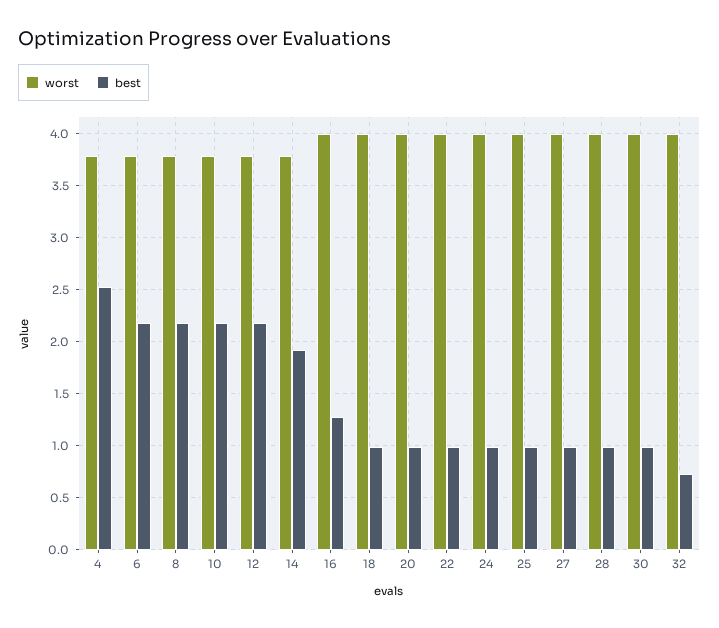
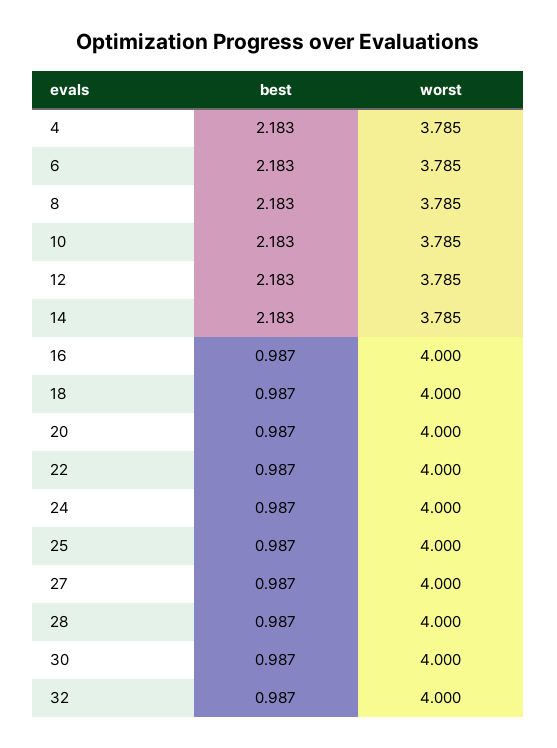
best, 4: 2.5 -> 2.183
best, 14: 1.9 -> 2.183
best, 16: 1.3 -> 0.987
best, 32: 0.7 -> 0.987

